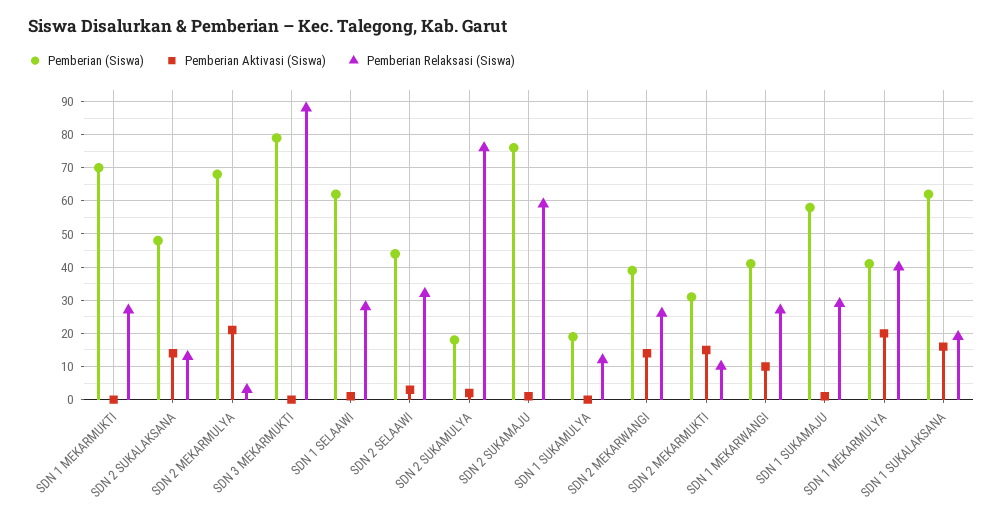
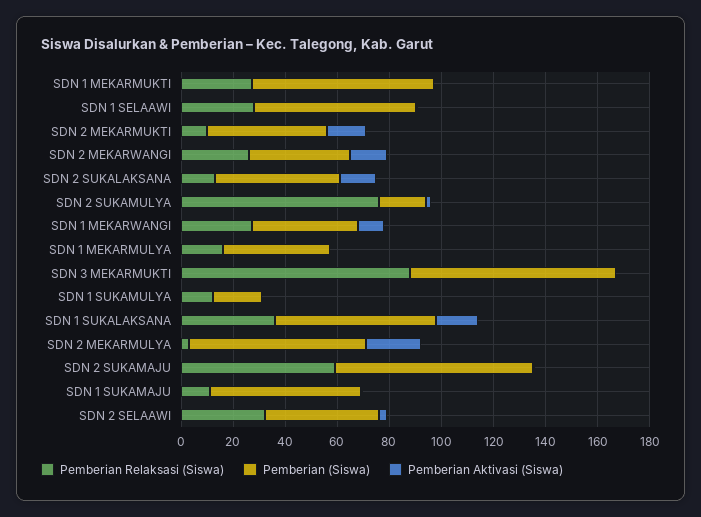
Pemberian (Siswa), SDN 2 MEKARMUKTI: 30 -> 45
Pemberian Relaksasi (Siswa), SDN 1 SUKAMAJU: 30 -> 10
Pemberian Aktivasi (Siswa), SDN 1 MEKARMULYA: 20 -> 0
Pemberian Relaksasi (Siswa), SDN 1 MEKARMULYA: 40 -> 15
Pemberian Relaksasi (Siswa), SDN 1 SUKALAKSANA: 20 -> 35

